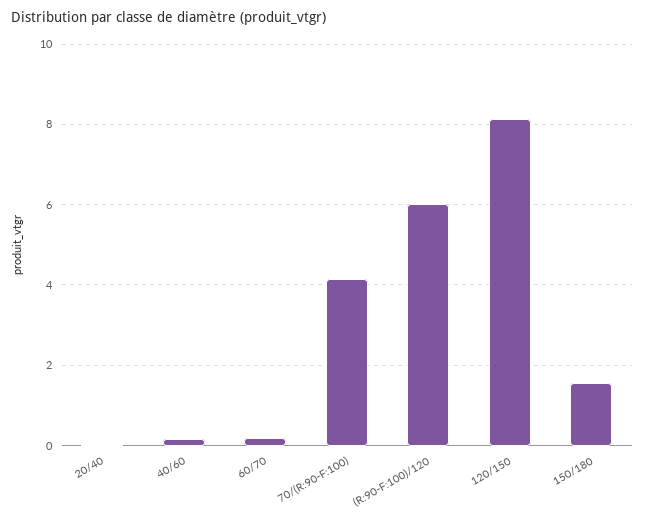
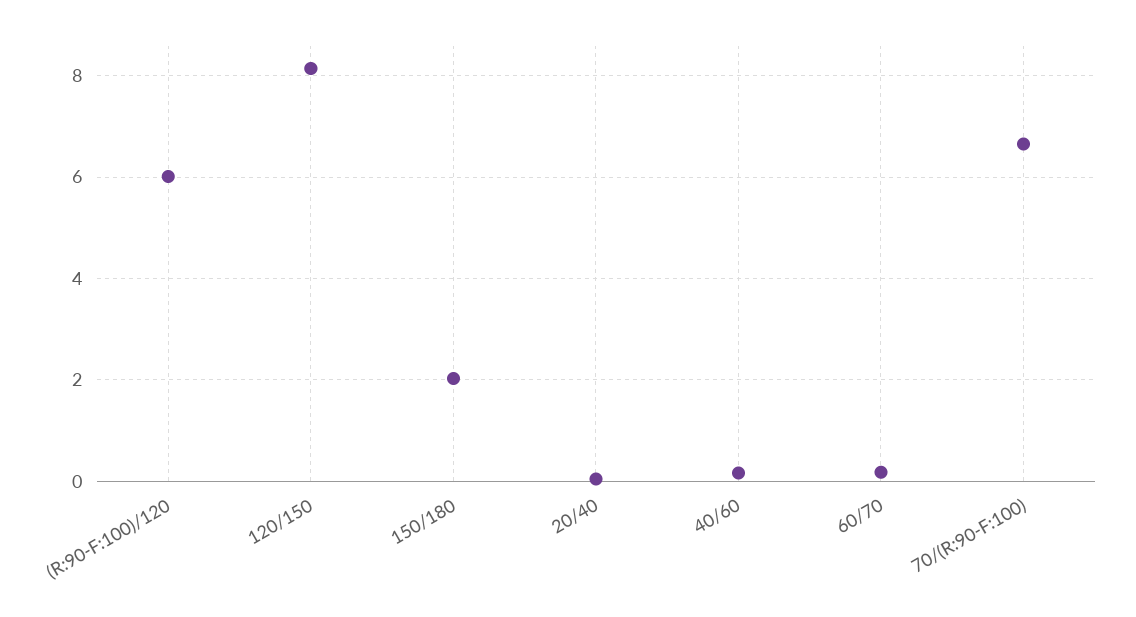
70/(R:90-F:100): 4.2 -> 6.6
150/180: 1.6 -> 2

